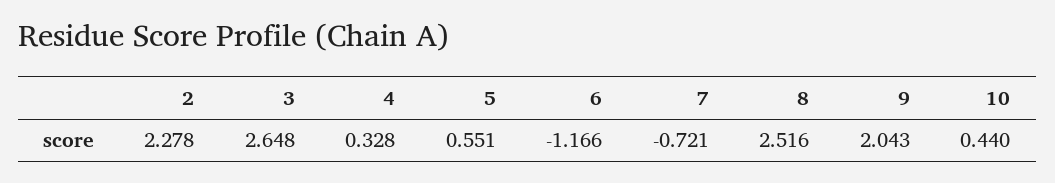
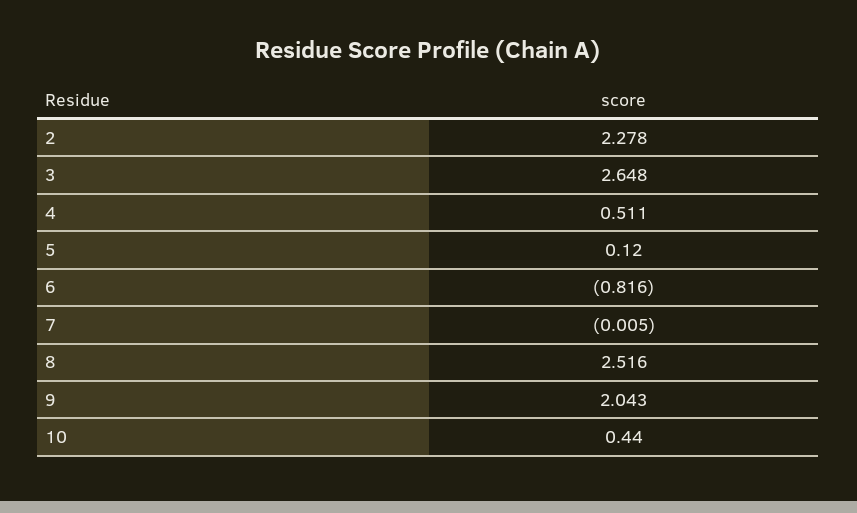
4: 0.328 -> 0.511
5: 0.551 -> 0.12
6: -1.166 -> -0.816
7: -0.721 -> -0.005

